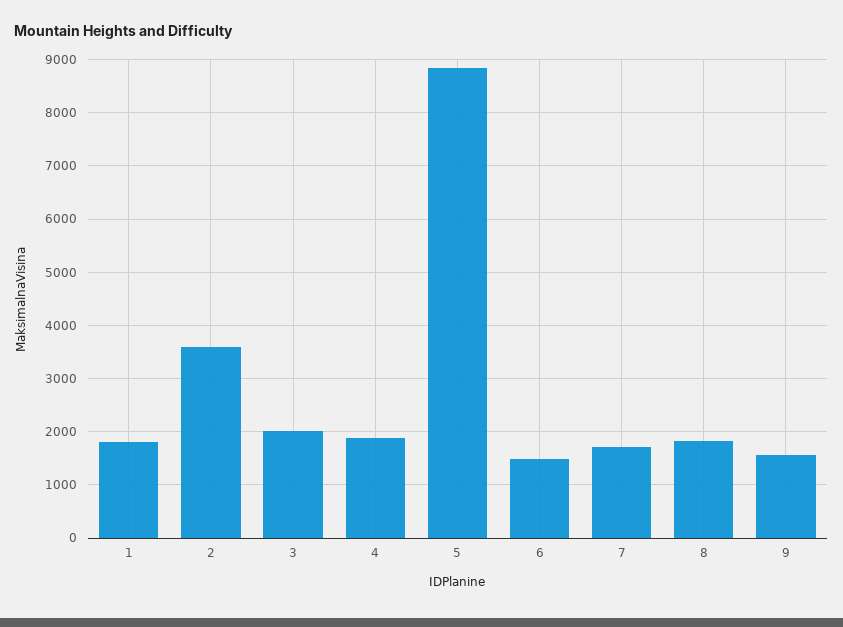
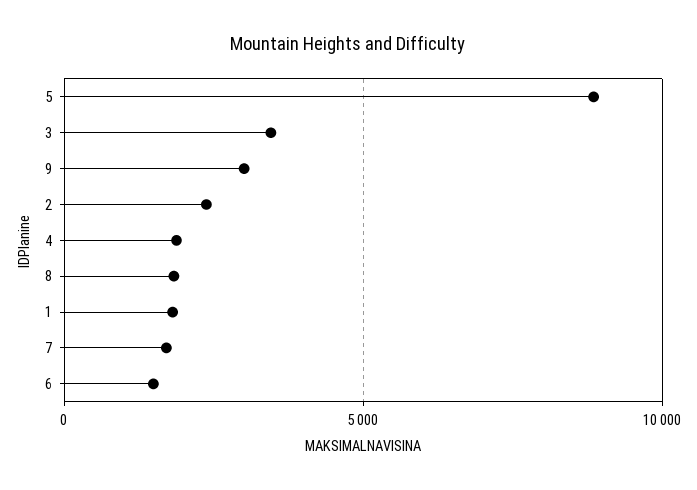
2: 3600 -> 2500
3: 2000 -> 3500
9: 1600 -> 3000

